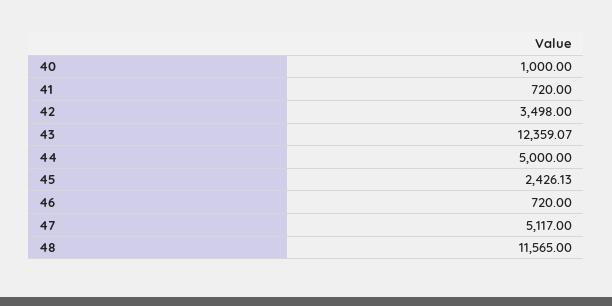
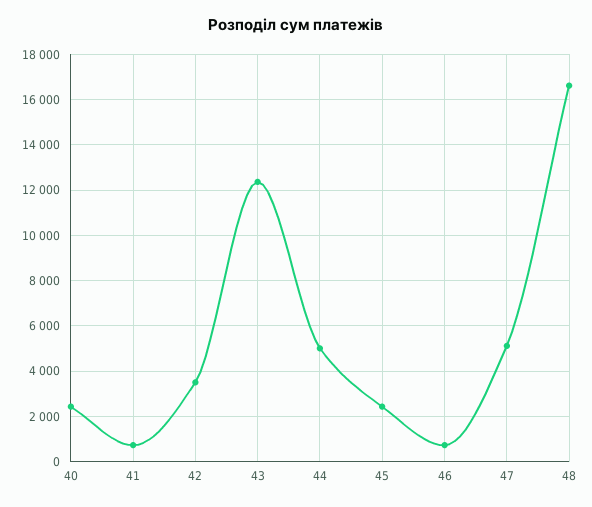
40: 1000 -> 2500
48: 11565 -> 16500

